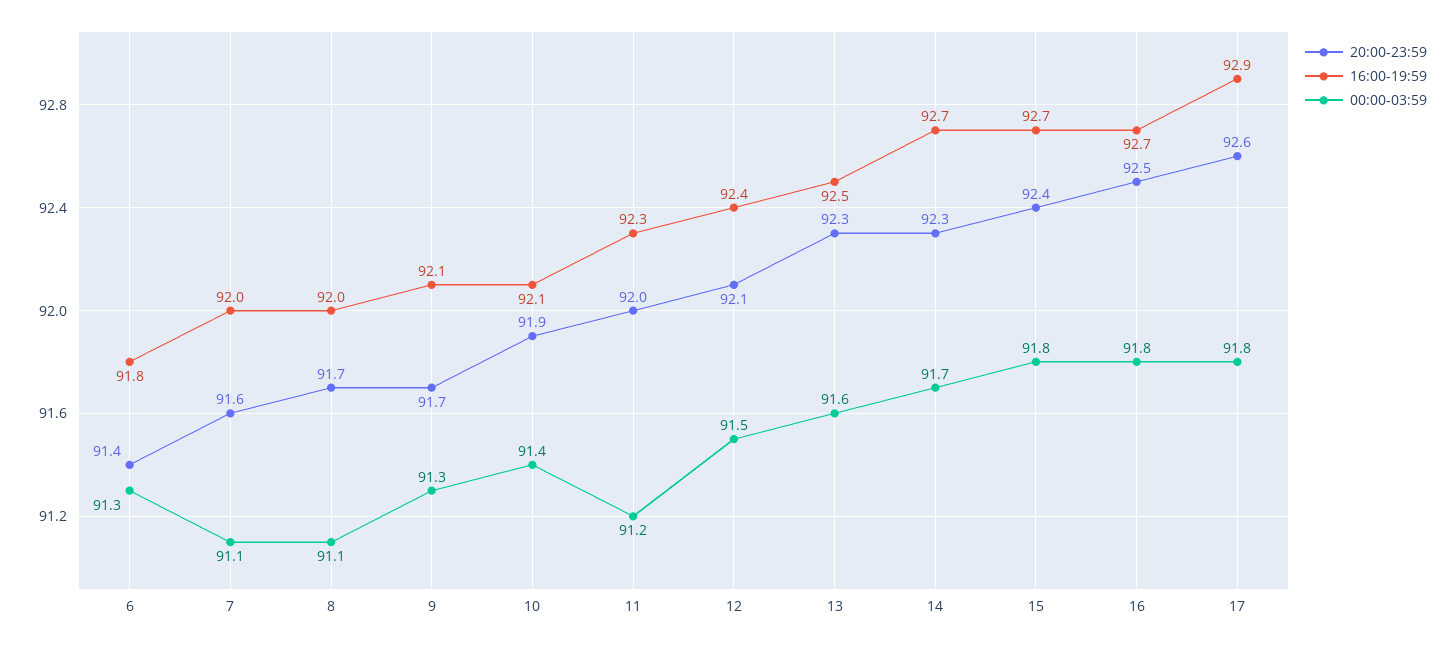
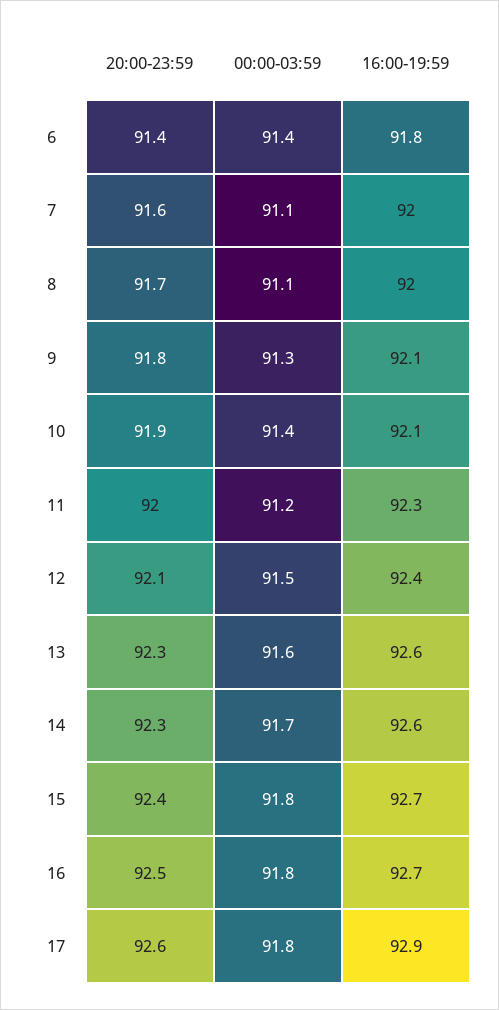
00:00-03:59, 6: 91.3 -> 91.4
20:00-23:59, 9: 91.7 -> 91.8
16:00-19:59, 13: 92.5 -> 92.6
16:00-19:59, 14: 92.7 -> 92.6

